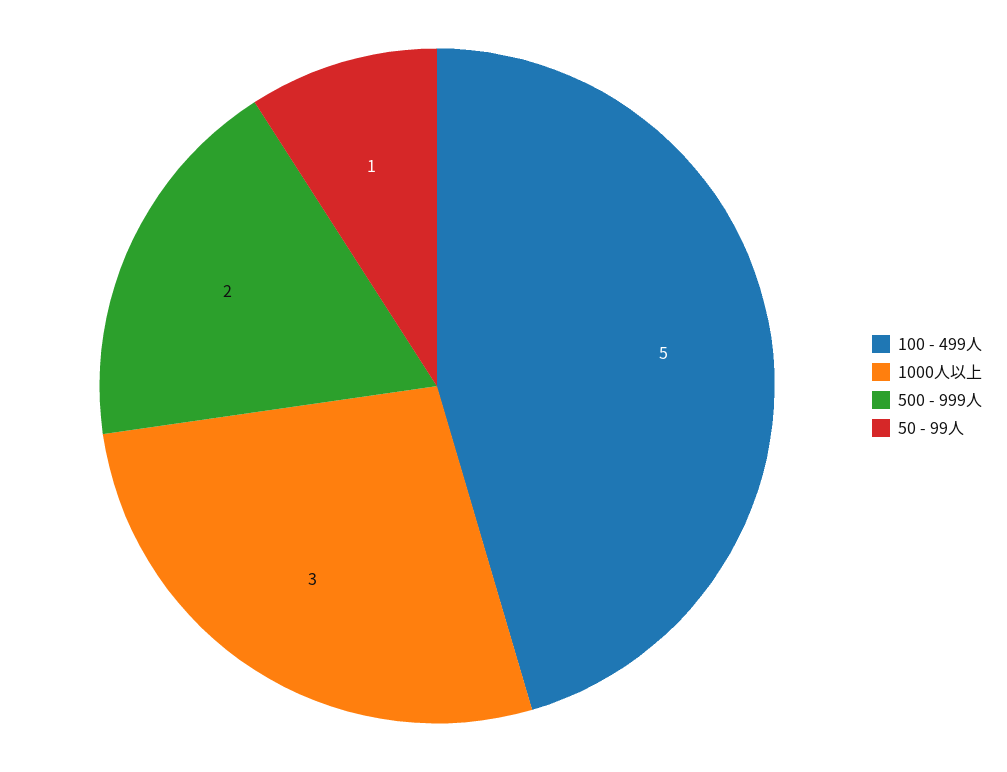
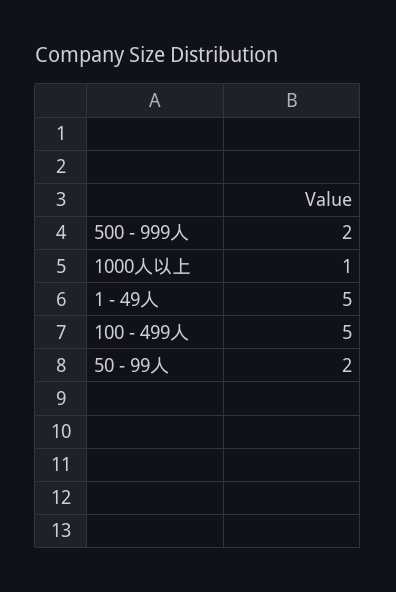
1000人以上: 3 -> 1
50 - 99人: 1 -> 2
1 - 49人: none -> 5

